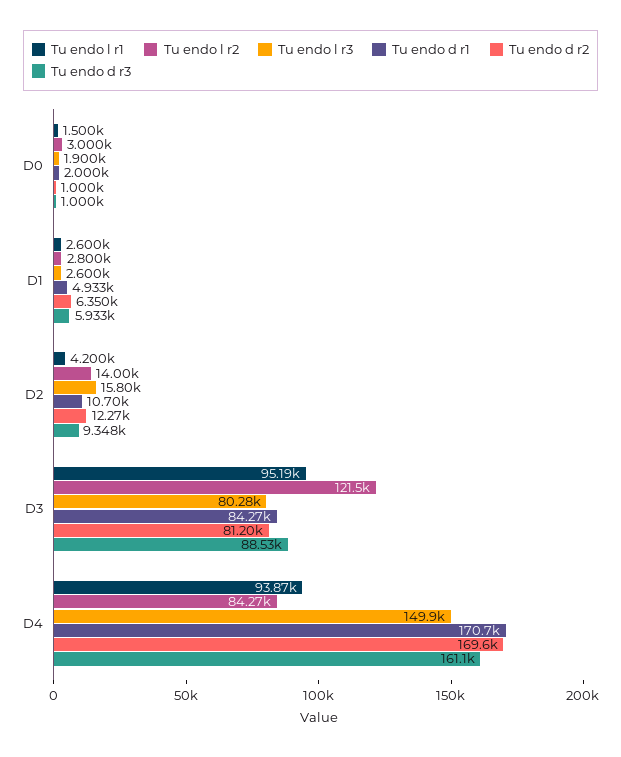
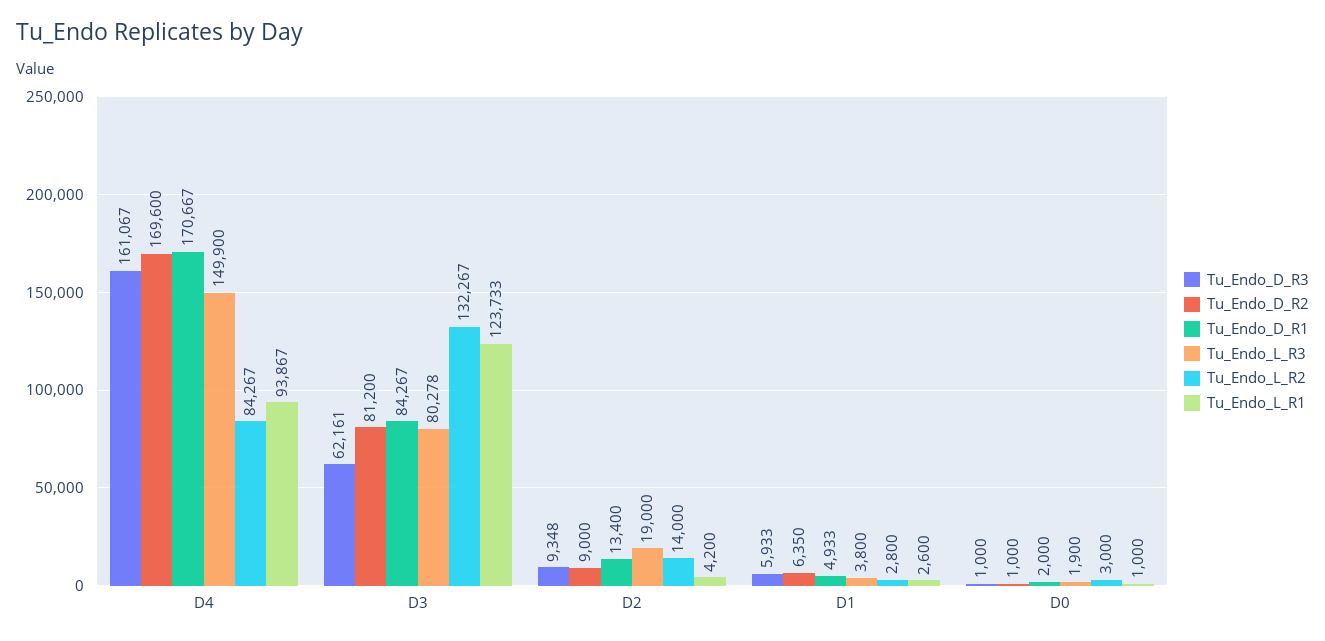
Tu endo l r1, D0: 1500 -> 1000
Tu endo l r3, D1: 2600 -> 3800
Tu endo l r3, D2: 15800 -> 19000
Tu endo d r1, D2: 10700 -> 13400
Tu endo d r2, D2: 12270 -> 9000
Tu endo l r1, D3: 95190 -> 123733
Tu endo l r2, D3: 121500 -> 132267
Tu endo d r3, D3: 88530 -> 62161

